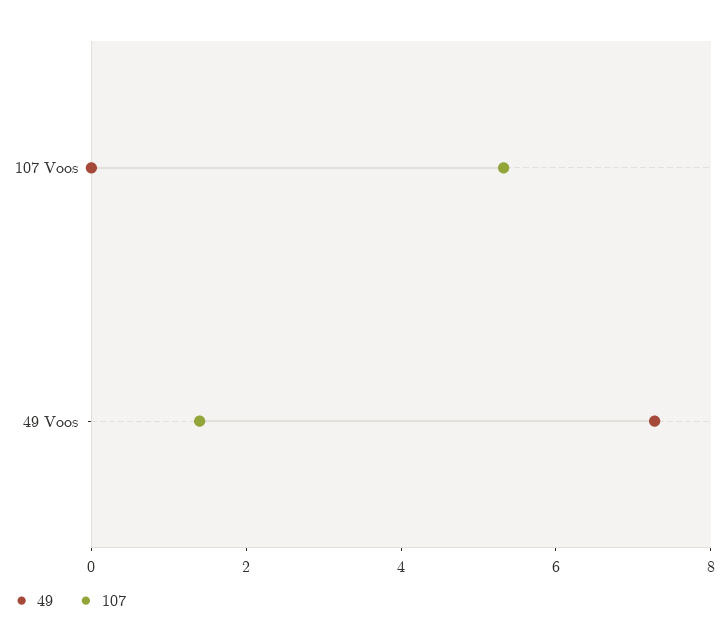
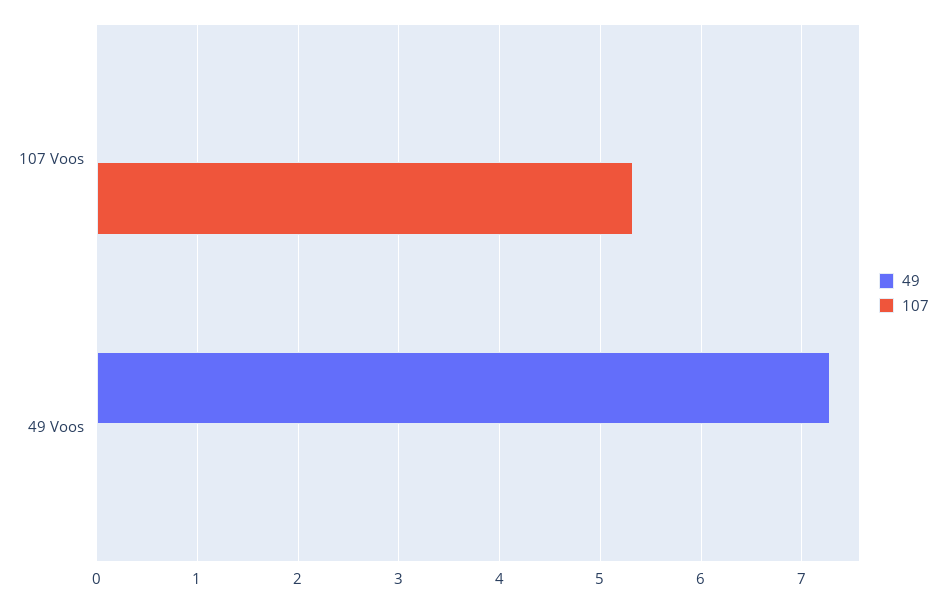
107, 49 Voos: 1.5 -> 0

